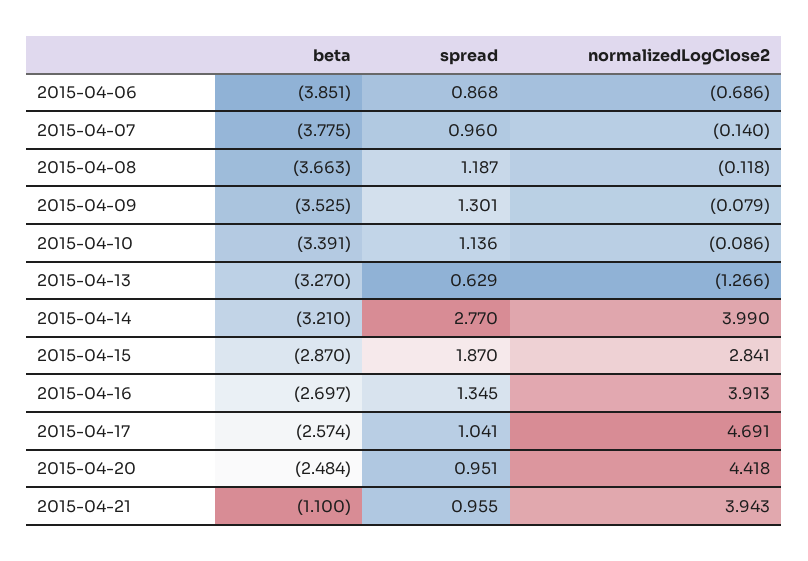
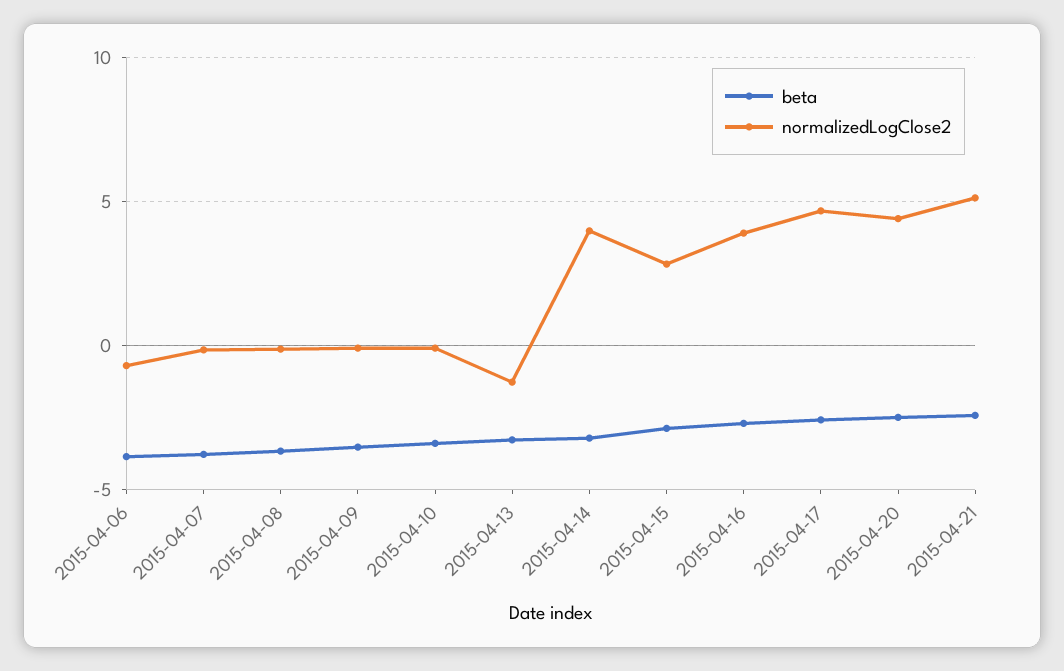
spread, 2015-04-06: 0.868 -> none
spread, 2015-04-07: 0.96 -> none
spread, 2015-04-08: 1.187 -> none
spread, 2015-04-09: 1.301 -> none
spread, 2015-04-10: 1.136 -> none
spread, 2015-04-13: 0.629 -> none
spread, 2015-04-14: 2.77 -> none
spread, 2015-04-15: 1.87 -> none
spread, 2015-04-16: 1.345 -> none
spread, 2015-04-17: 1.041 -> none
spread, 2015-04-20: 0.951 -> none
beta, 2015-04-21: -1.1 -> -2.5
spread, 2015-04-21: 0.955 -> none
normalizedLogClose2, 2015-04-21: 3.943 -> 5

